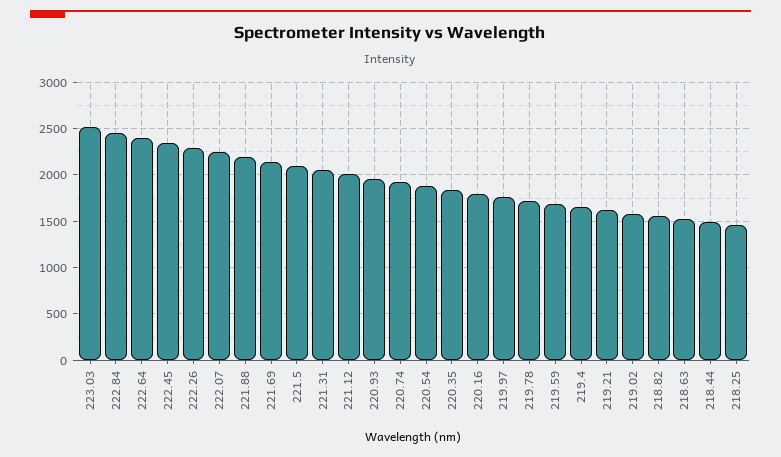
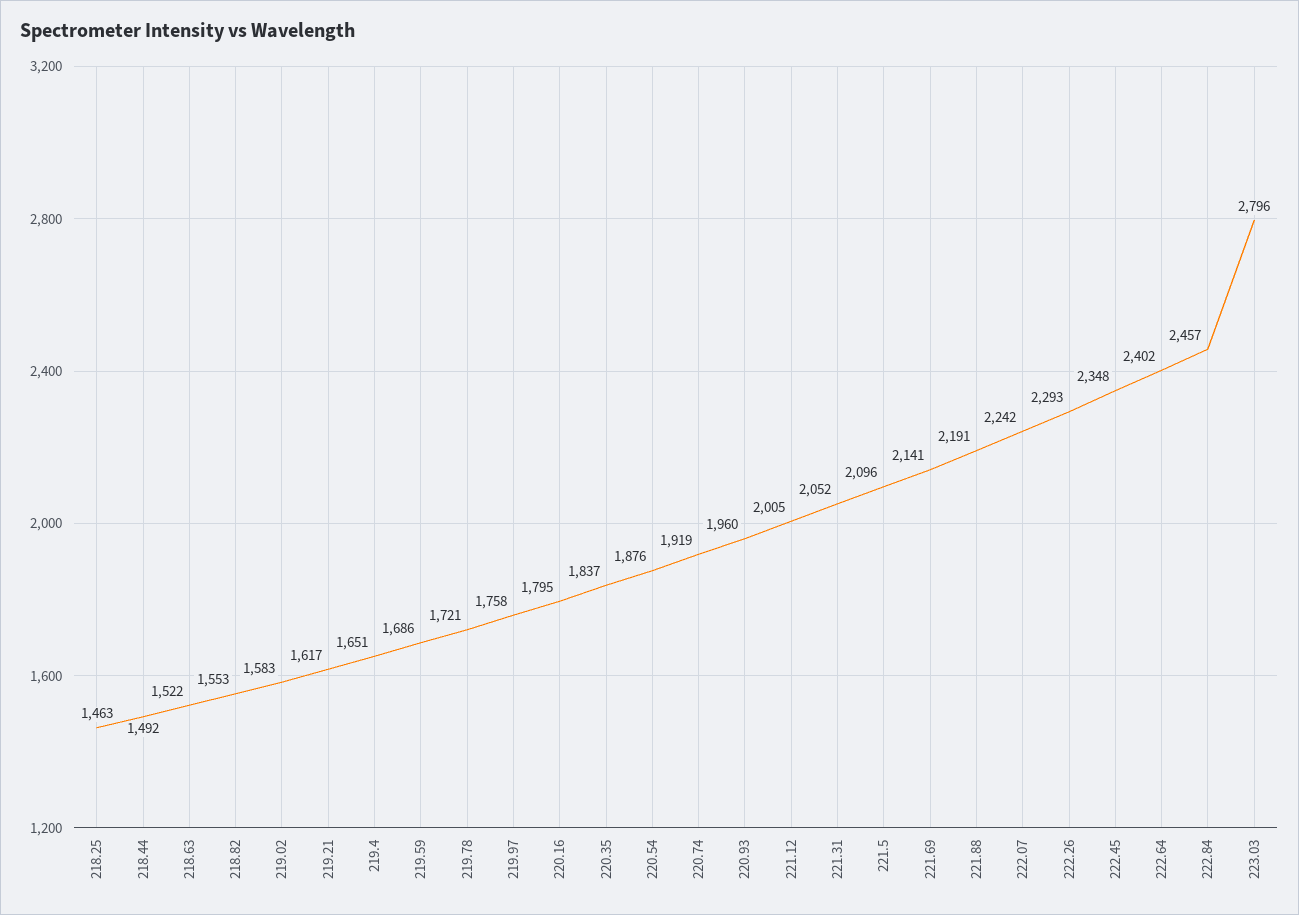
223.03: 2500 -> 2796

